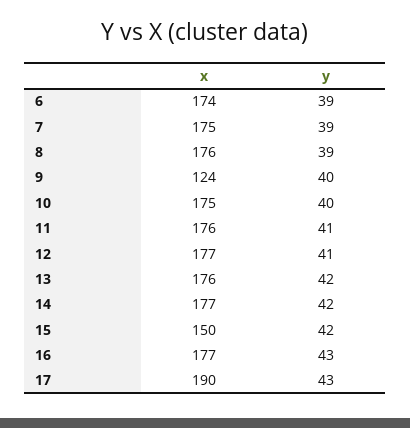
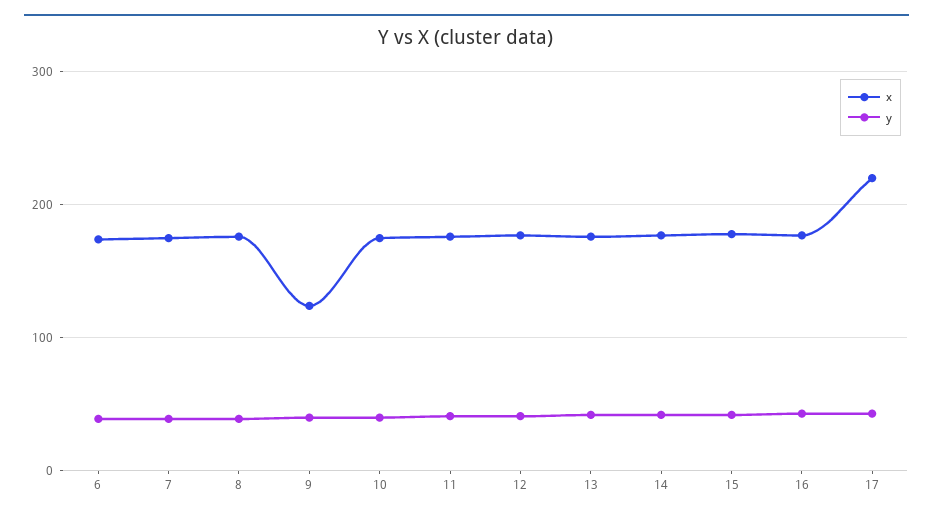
x, 15: 150 -> 180
x, 17: 190 -> 220

